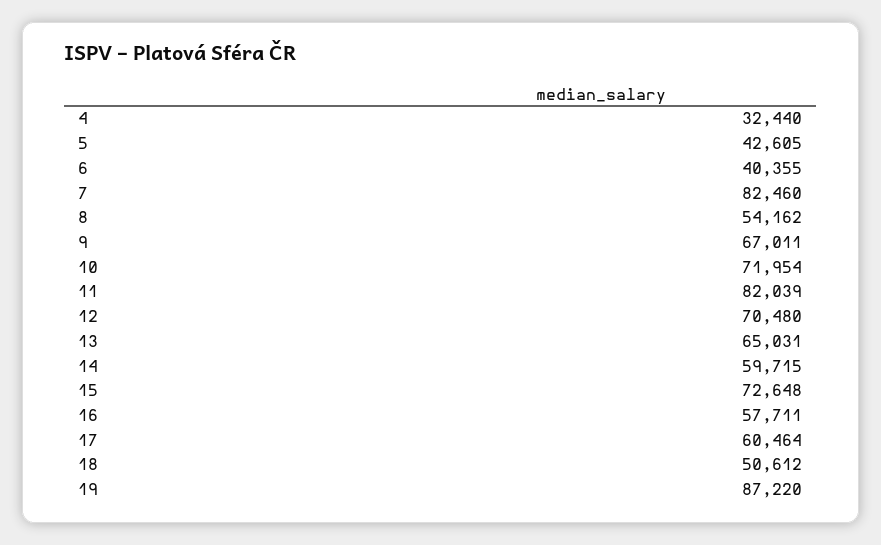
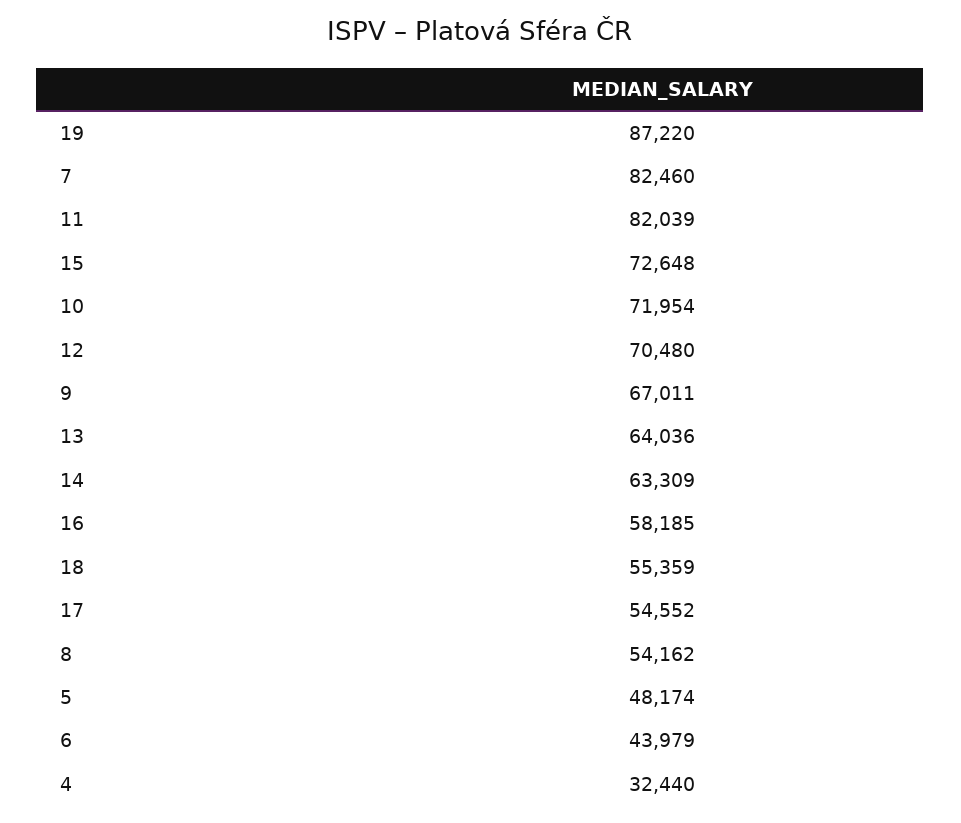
5: 42605 -> 48174
6: 40355 -> 43979
13: 65031 -> 64036
14: 59715 -> 63309
16: 57711 -> 58185
17: 60464 -> 54552
18: 50612 -> 55359

